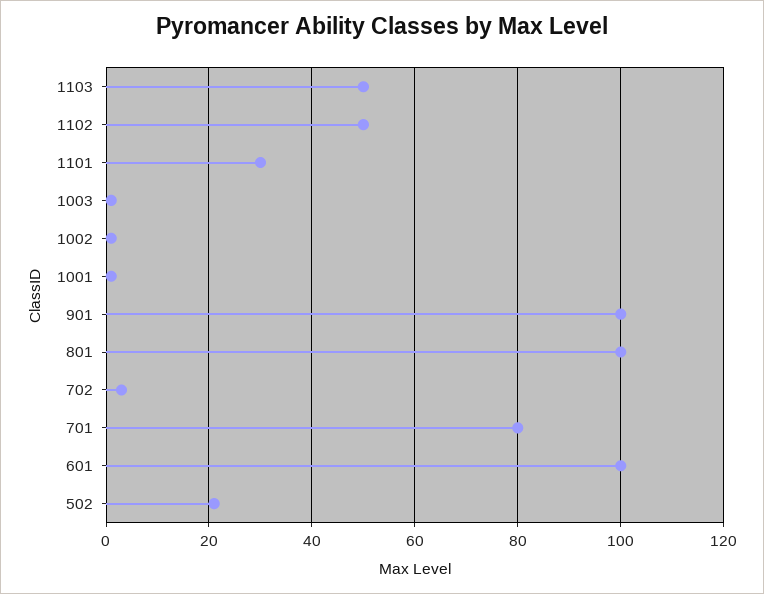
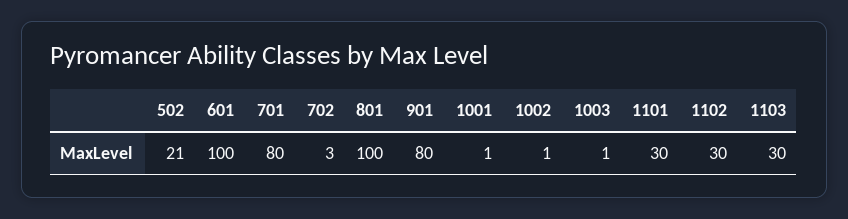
1103: 50 -> 30
1102: 50 -> 30
901: 100 -> 80

